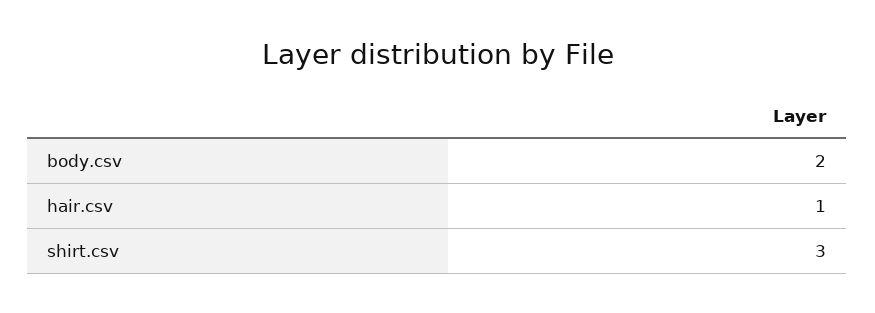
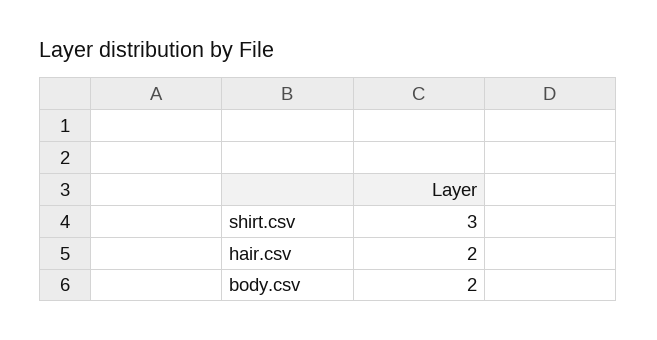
hair.csv: 1 -> 2

